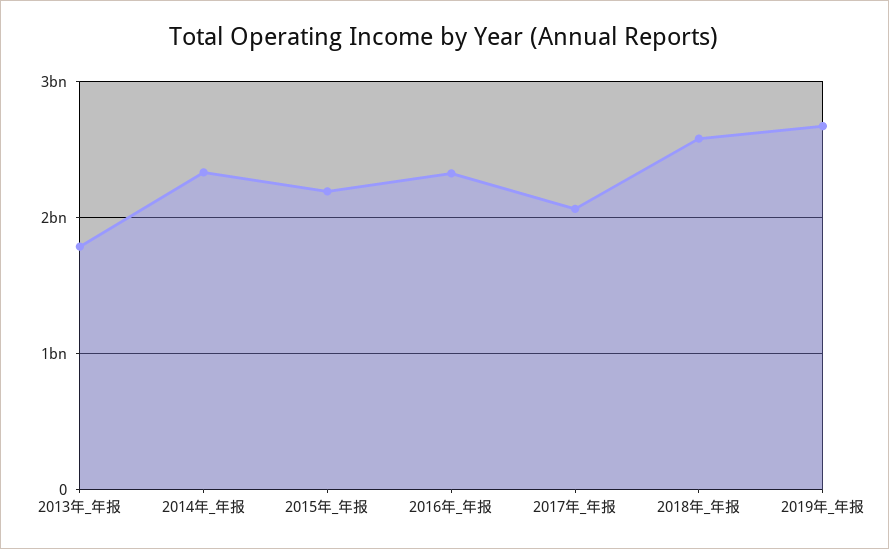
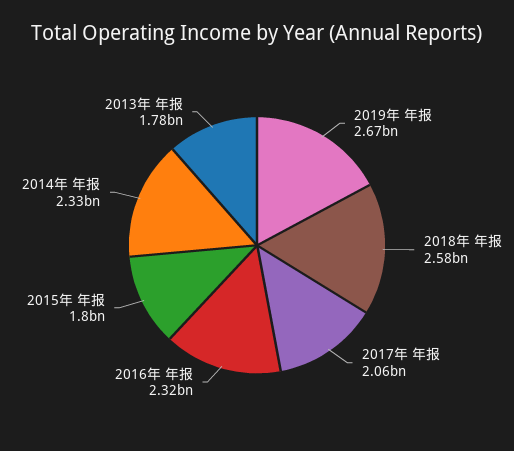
2015年_年报: 2200000000 -> 1800000000

